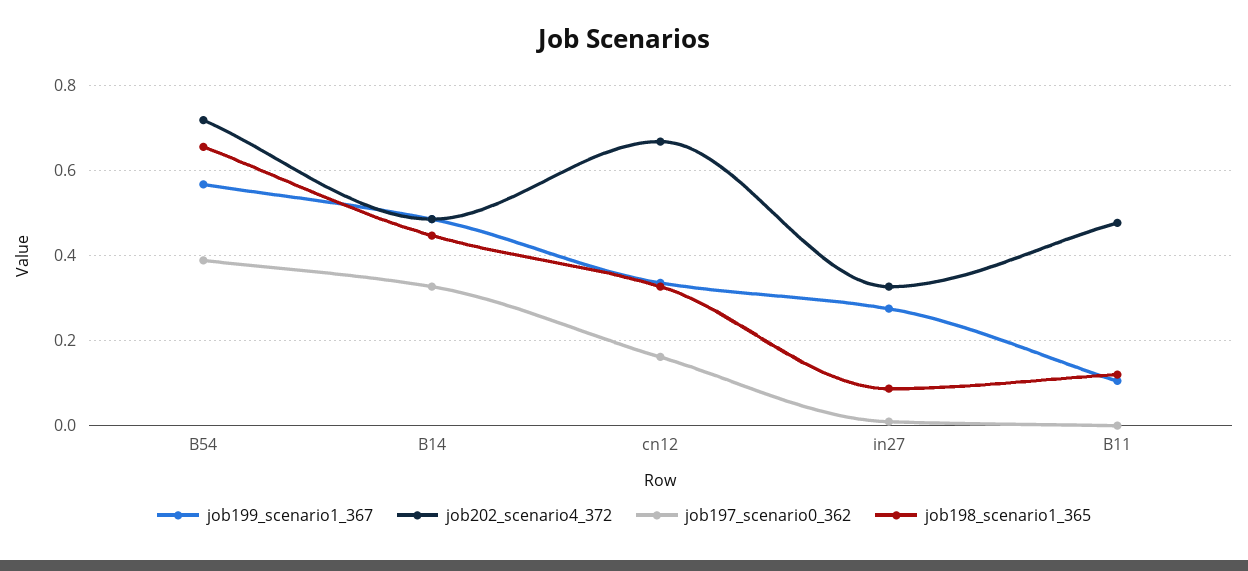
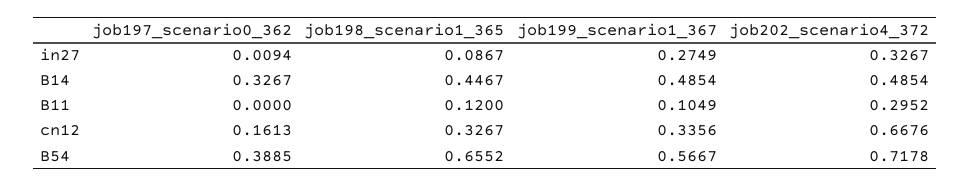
job202_scenario4_372, B11: 0.48 -> 0.2952

